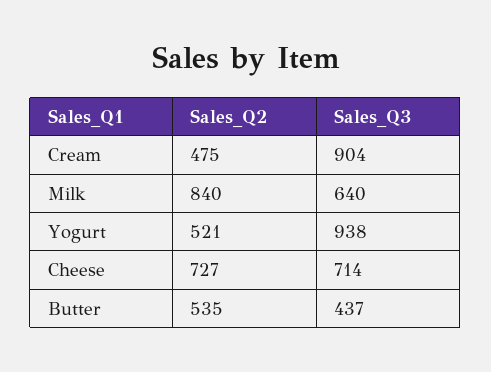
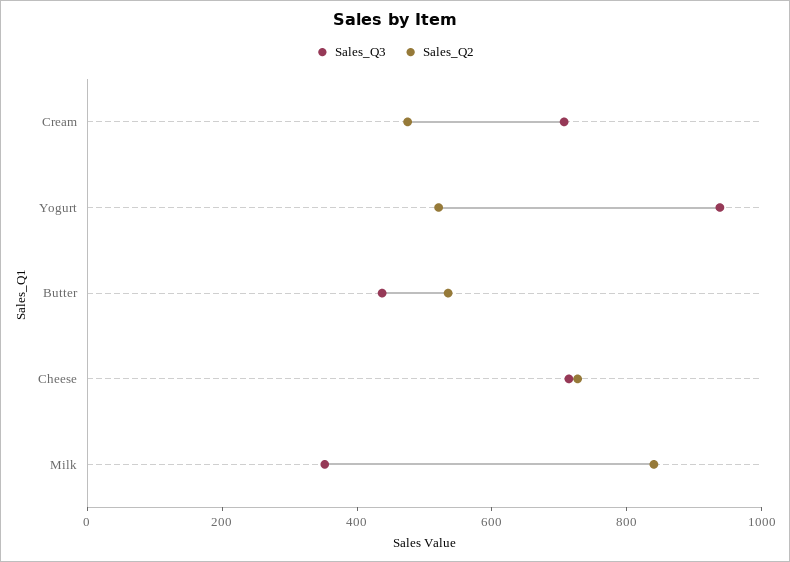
Sales_Q3, Cream: 904 -> 700
Sales_Q3, Milk: 640 -> 350

